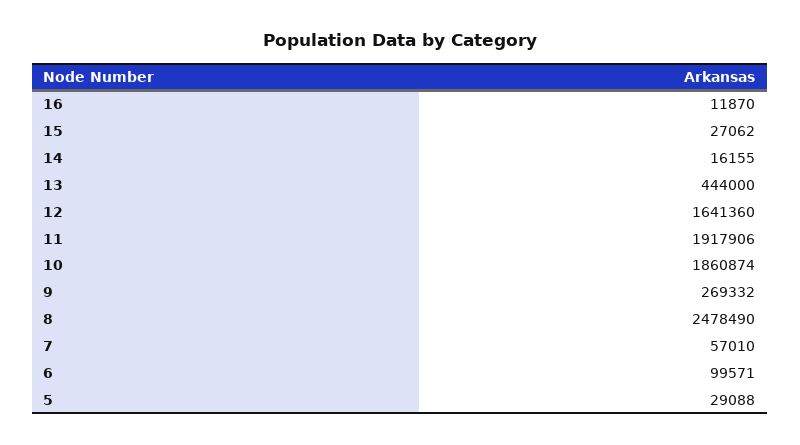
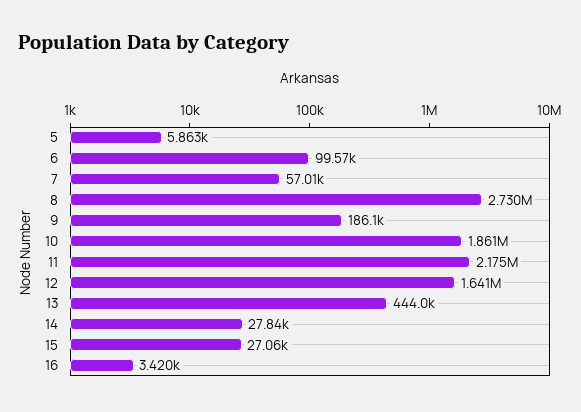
16: 11870 -> 3420
14: 16155 -> 27840
11: 1917906 -> 2175000
9: 269332 -> 186100
8: 2478490 -> 2730000
5: 29088 -> 5863

